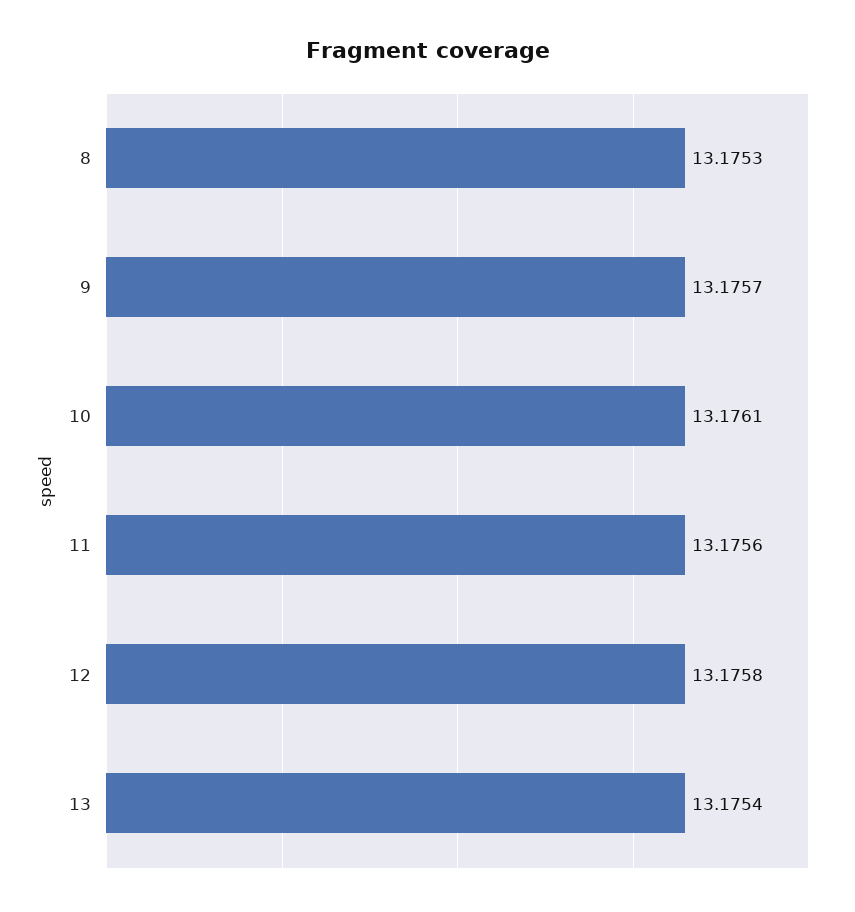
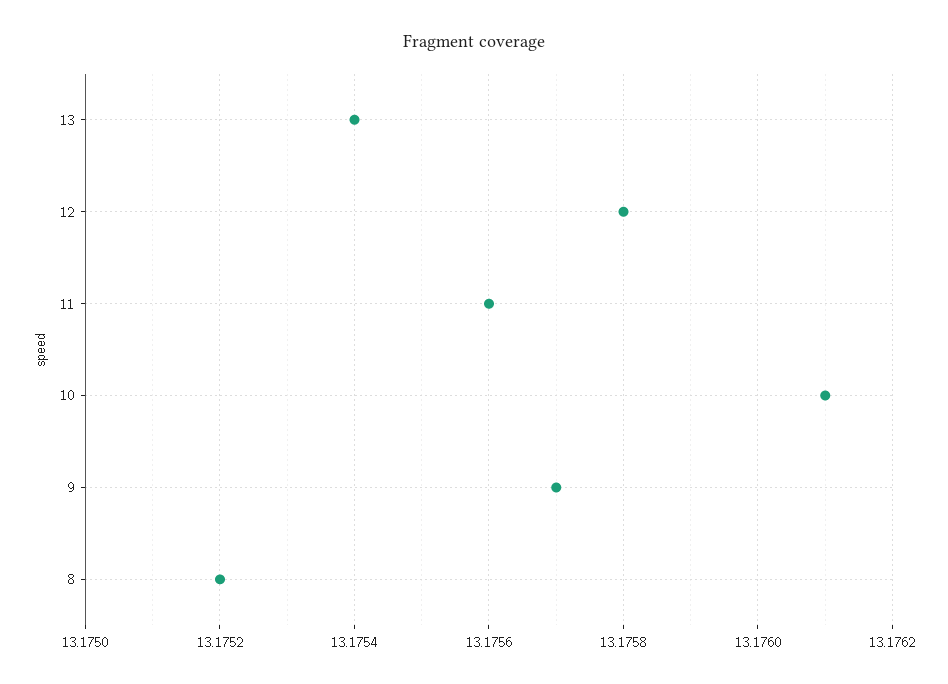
8: 13.1753 -> 13.1752

